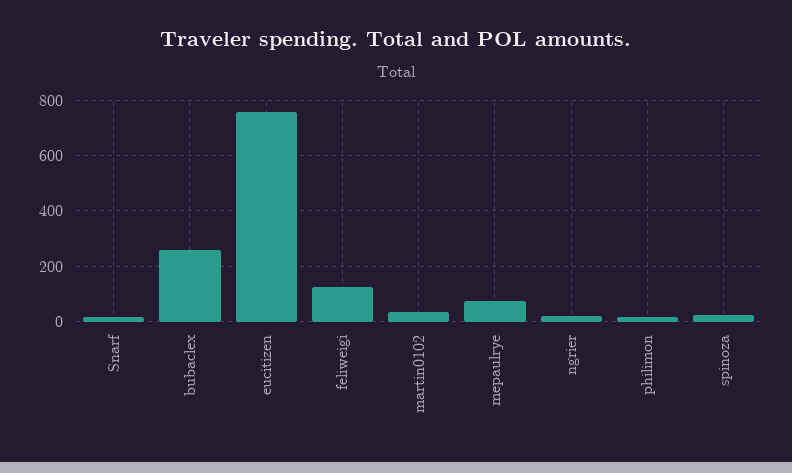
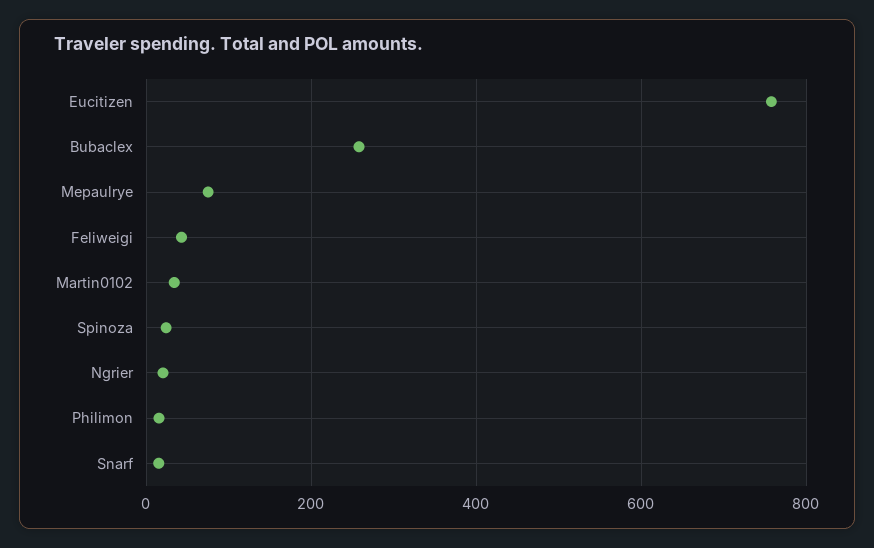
feliweigi: 125 -> 40

